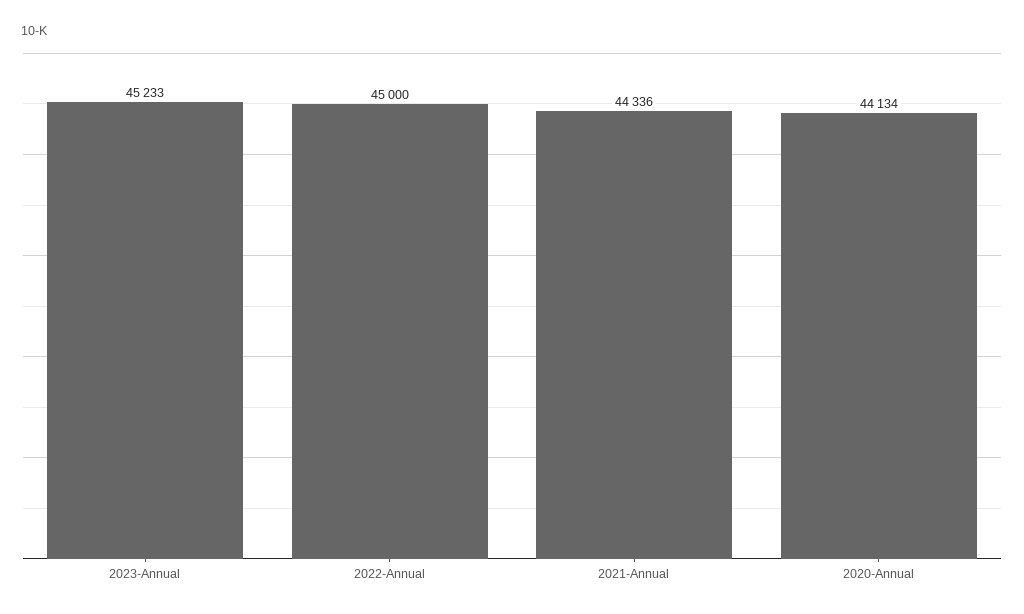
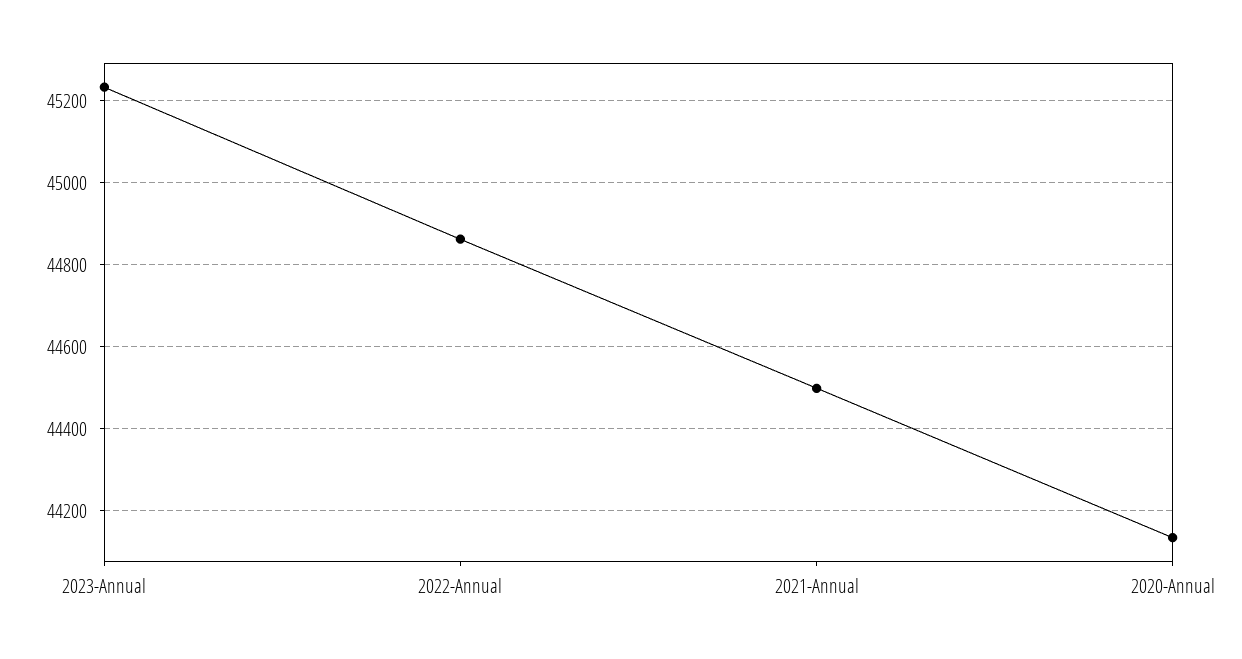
2022-Annual: 45000 -> 44860
2021-Annual: 44336 -> 44500

